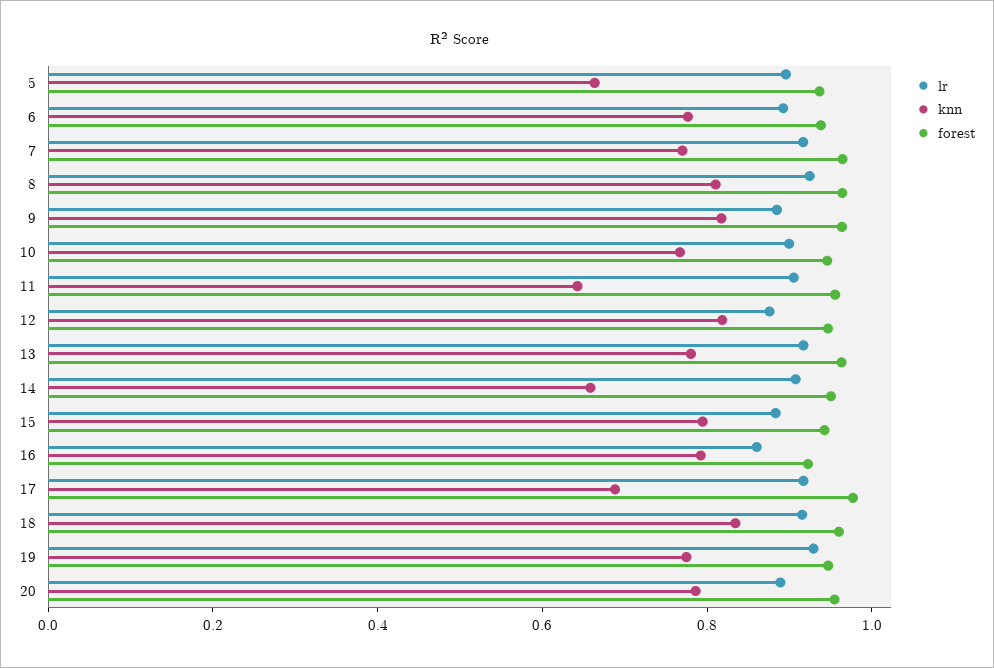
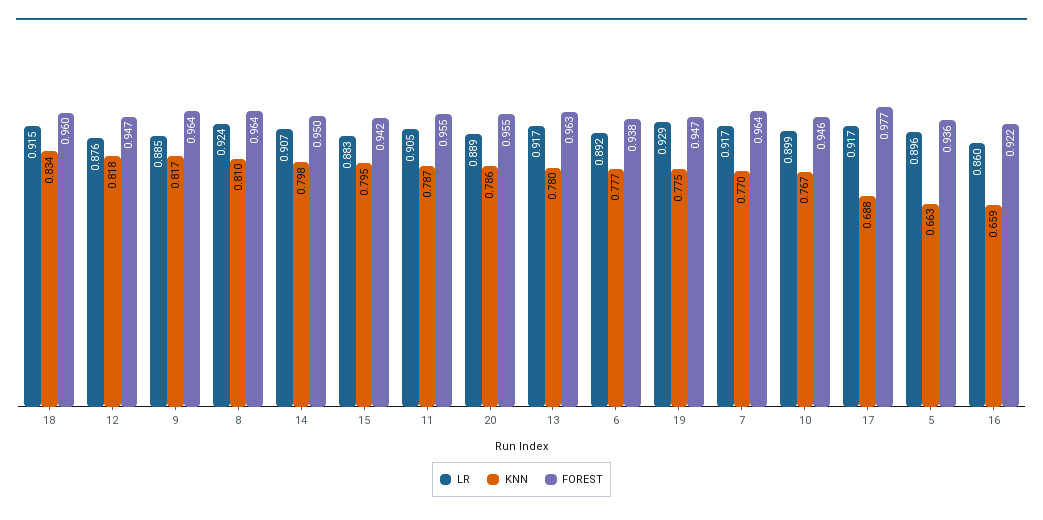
knn, 11: 0.65 -> 0.787
knn, 14: 0.65 -> 0.798
knn, 16: 0.8 -> 0.659

